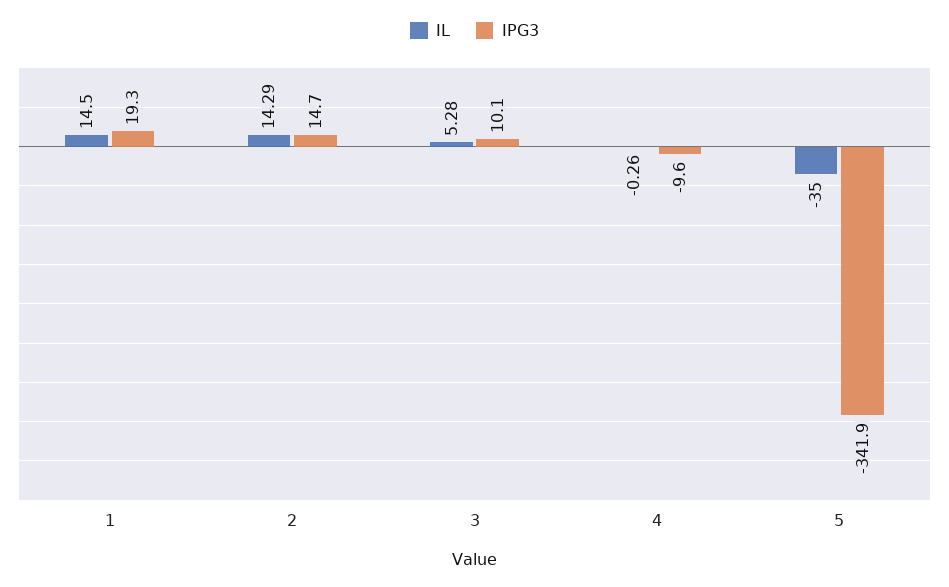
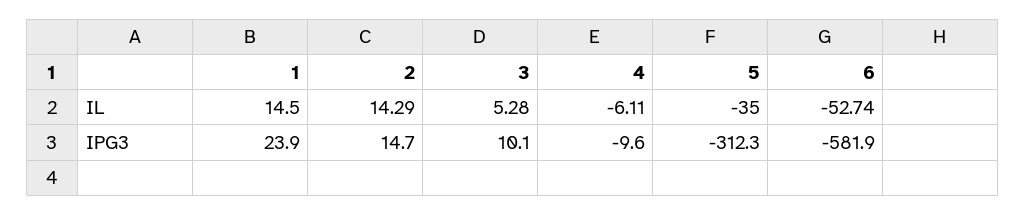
IPG3, 1: 19.3 -> 23.9
IL, 4: -0.26 -> -6.11
IPG3, 5: -341.9 -> -312.3
IL, 6: none -> -52.74
IPG3, 6: none -> -581.9

